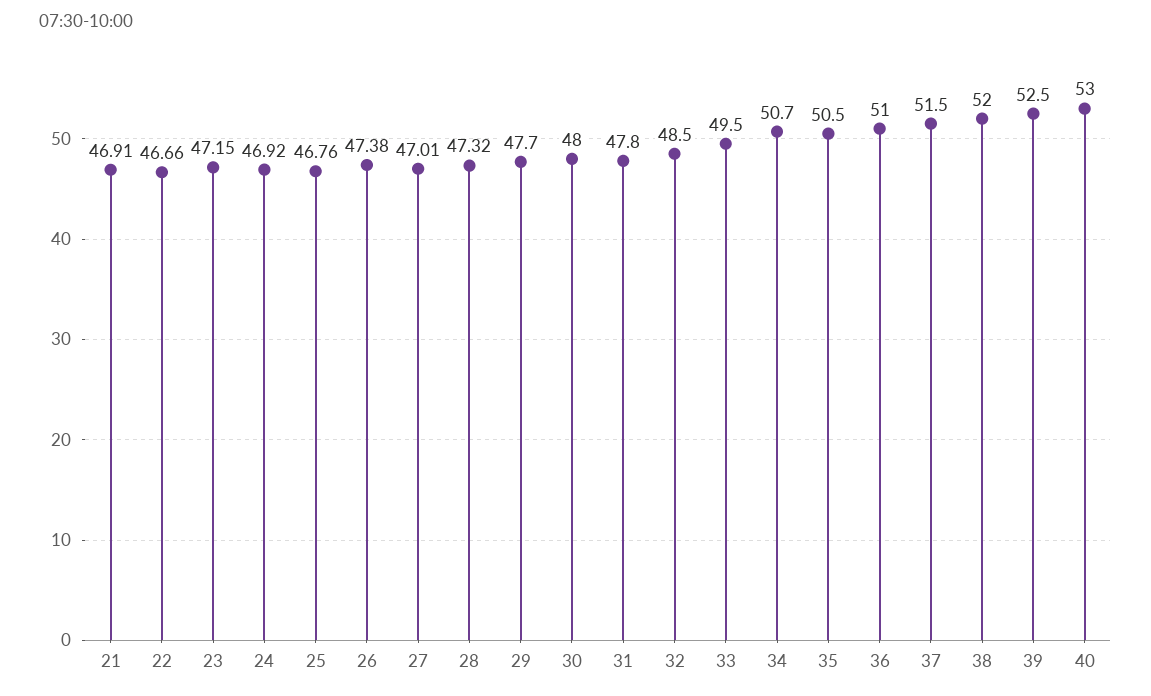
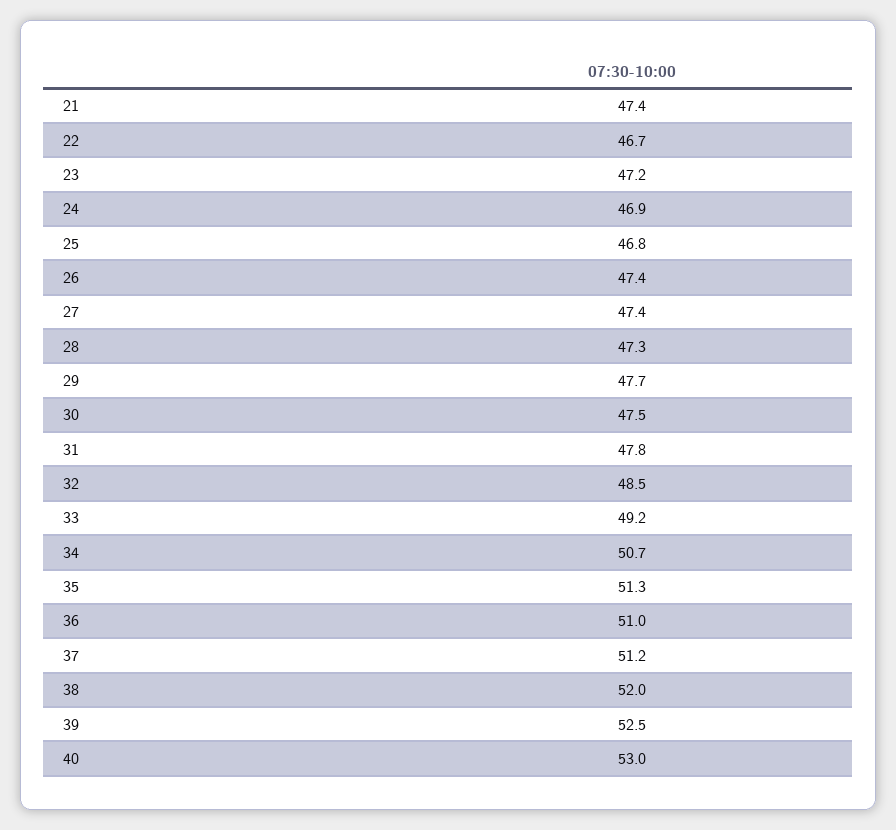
21: 46.91 -> 47.4
27: 47.01 -> 47.4
30: 48 -> 47.5
33: 49.5 -> 49.2
35: 50.5 -> 51.3
37: 51.5 -> 51.2

